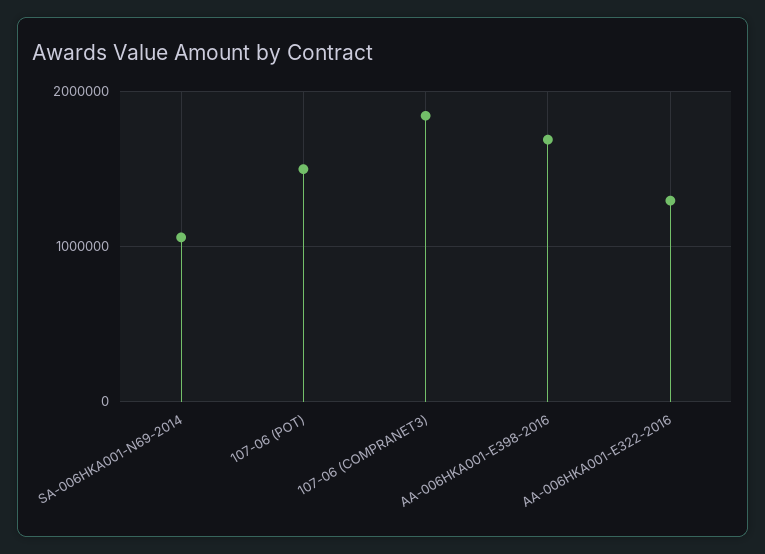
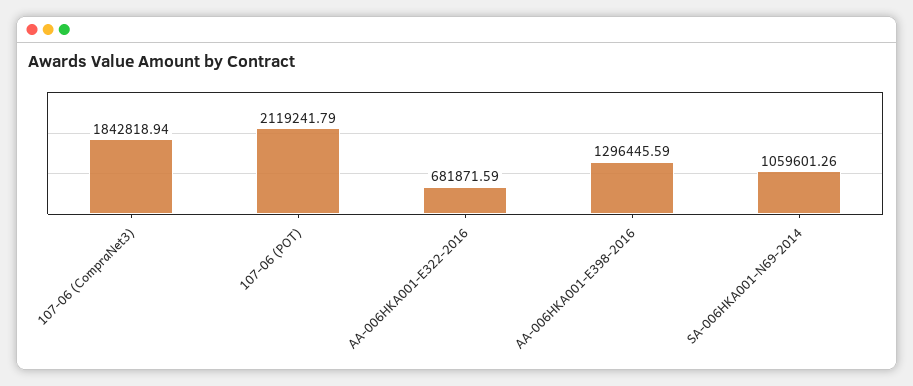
107-06 (POT): 1500000 -> 2119241.79
AA-006HKA001-E398-2016: 1700000 -> 1296445.59
AA-006HKA001-E322-2016: 1300000 -> 681871.59

